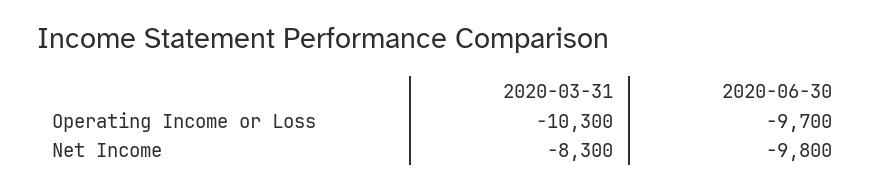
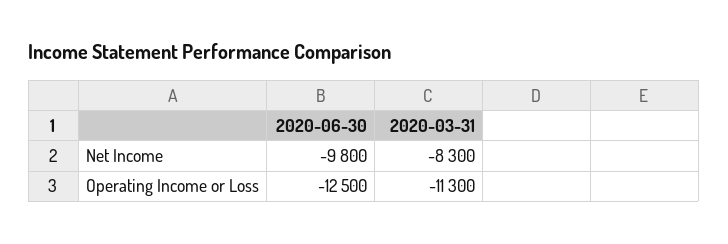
2020-03-31, Operating Income or Loss: -10300 -> -11300
2020-06-30, Operating Income or Loss: -9700 -> -12500

